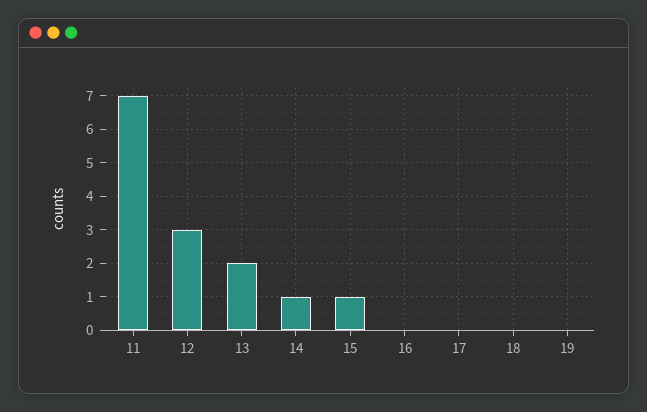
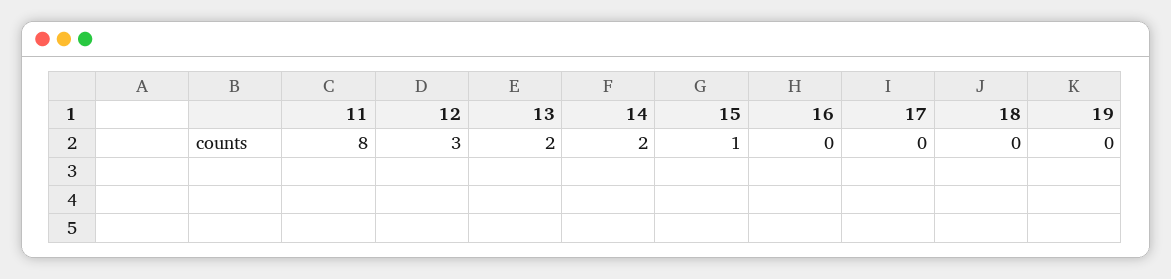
11: 7 -> 8
14: 1 -> 2

